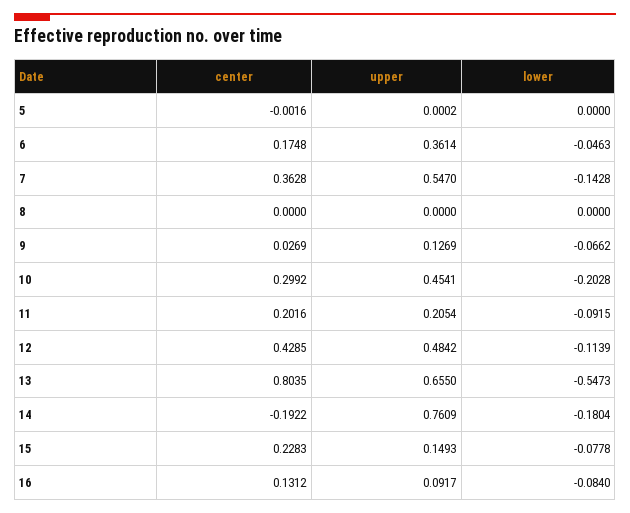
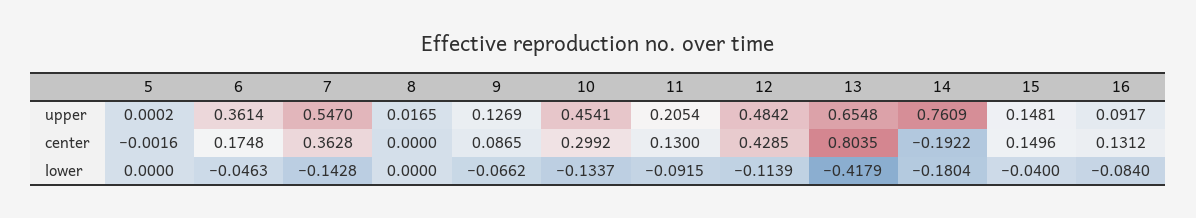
upper, 8: 0 -> 0.0165
center, 9: 0.0269 -> 0.0865
lower, 10: -0.2028 -> -0.1337
center, 11: 0.2016 -> 0.13
upper, 13: 0.655 -> 0.6548
lower, 13: -0.5473 -> -0.4179
center, 15: 0.2283 -> 0.1496
upper, 15: 0.1493 -> 0.1481
lower, 15: -0.0778 -> -0.04

